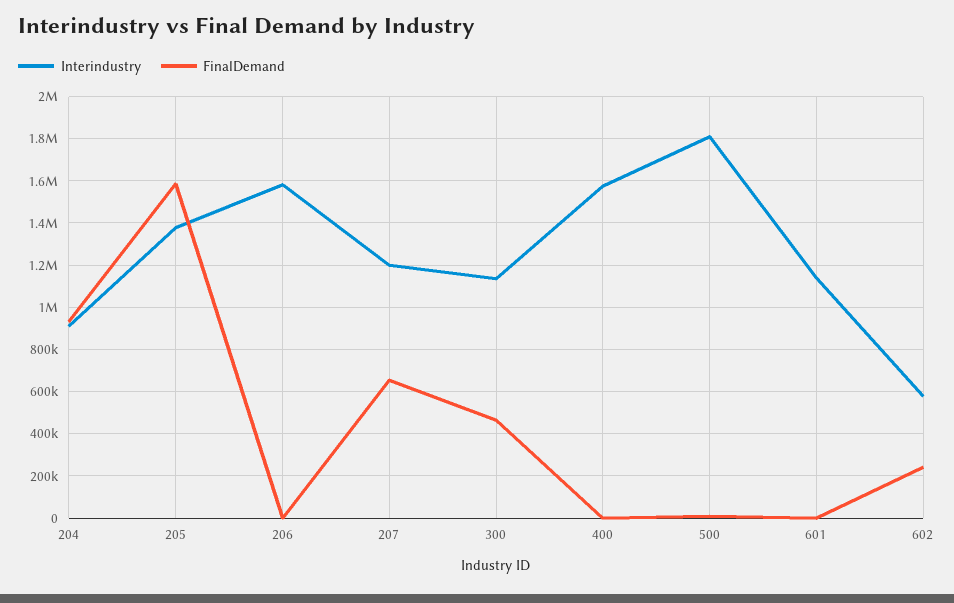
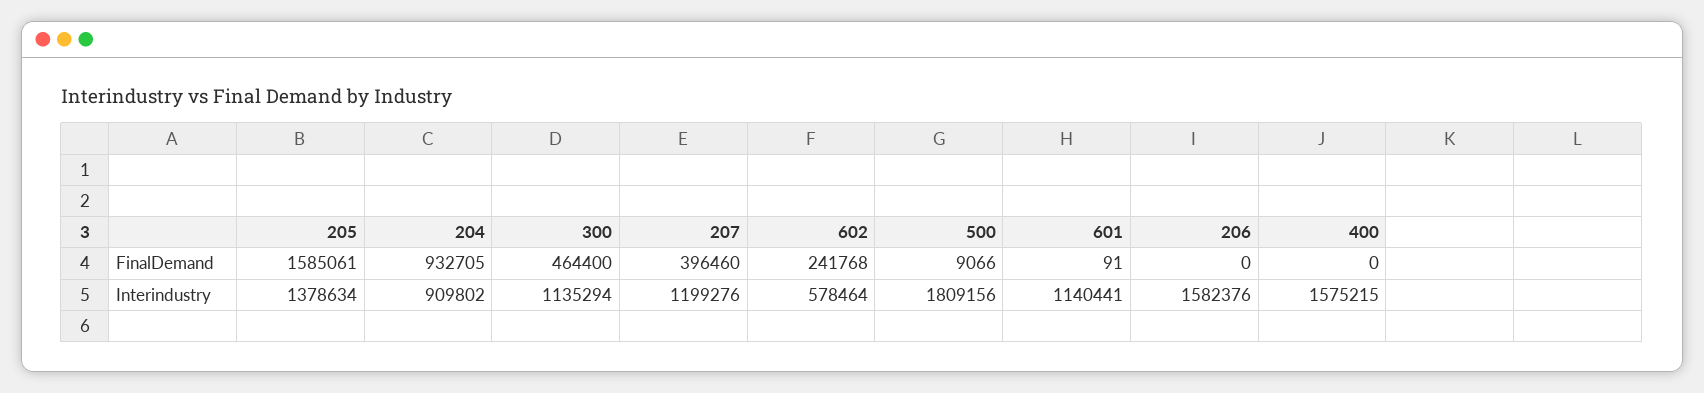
FinalDemand, 207: 650000 -> 396460

